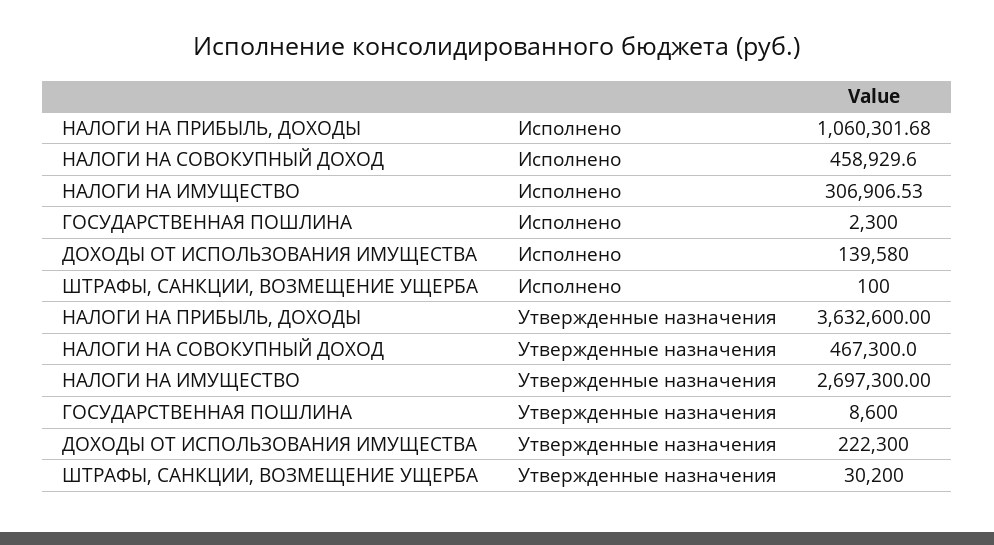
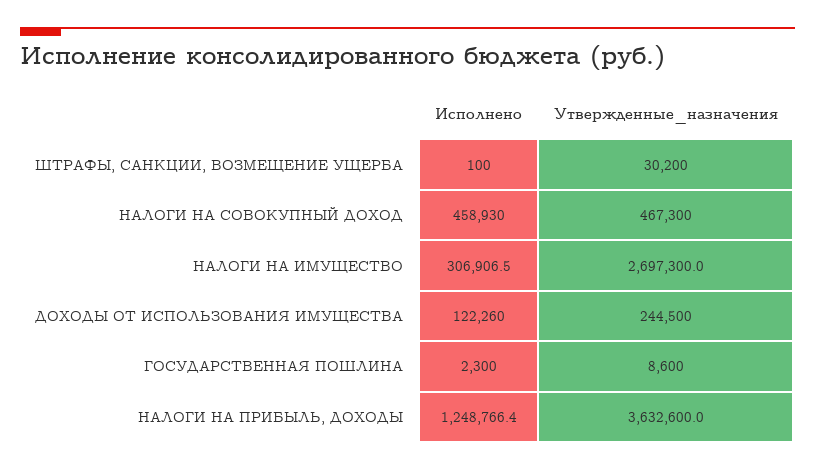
НАЛОГИ НА ПРИБЫЛЬ, ДОХОДЫ, Исполнено: 1060301.68 -> 1248766.4
ДОХОДЫ ОТ ИСПОЛЬЗОВАНИЯ ИМУЩЕСТВА, Исполнено: 139580 -> 122260
ДОХОДЫ ОТ ИСПОЛЬЗОВАНИЯ ИМУЩЕСТВА, Утвержденные назначения: 222300 -> 244500

